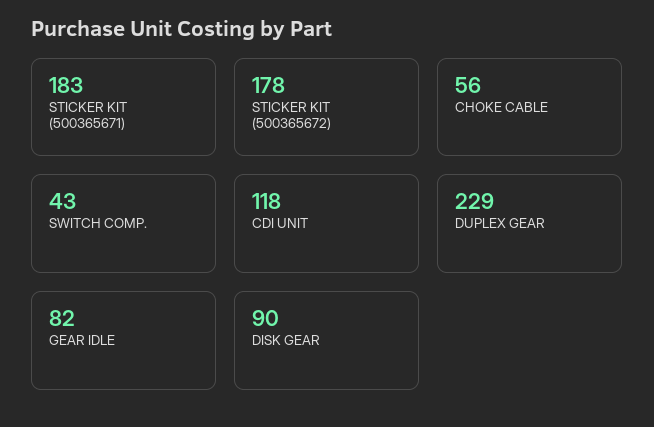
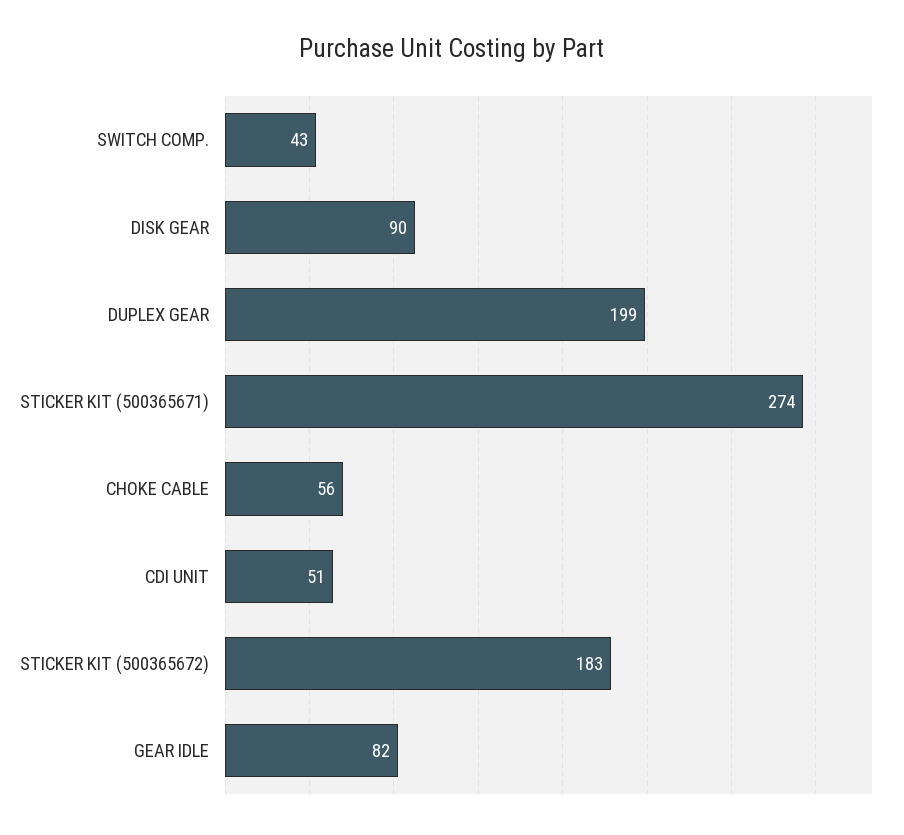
STICKER KIT (500365671): 183 -> 274
STICKER KIT (500365672): 178 -> 183
CDI UNIT: 118 -> 51
DUPLEX GEAR: 229 -> 199

